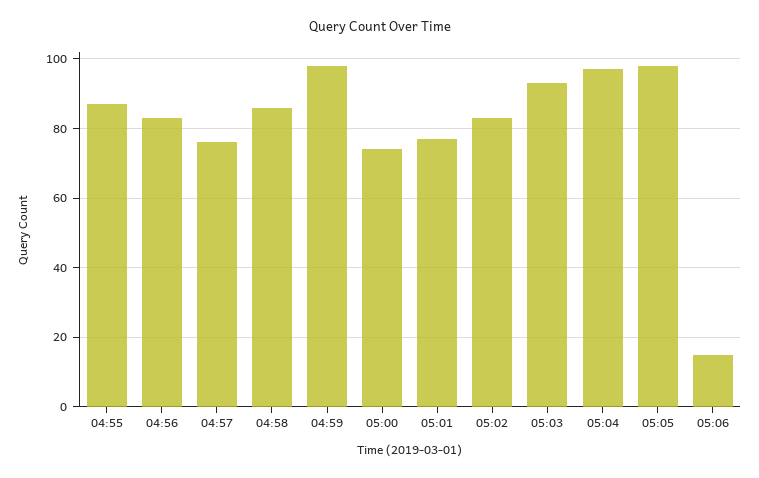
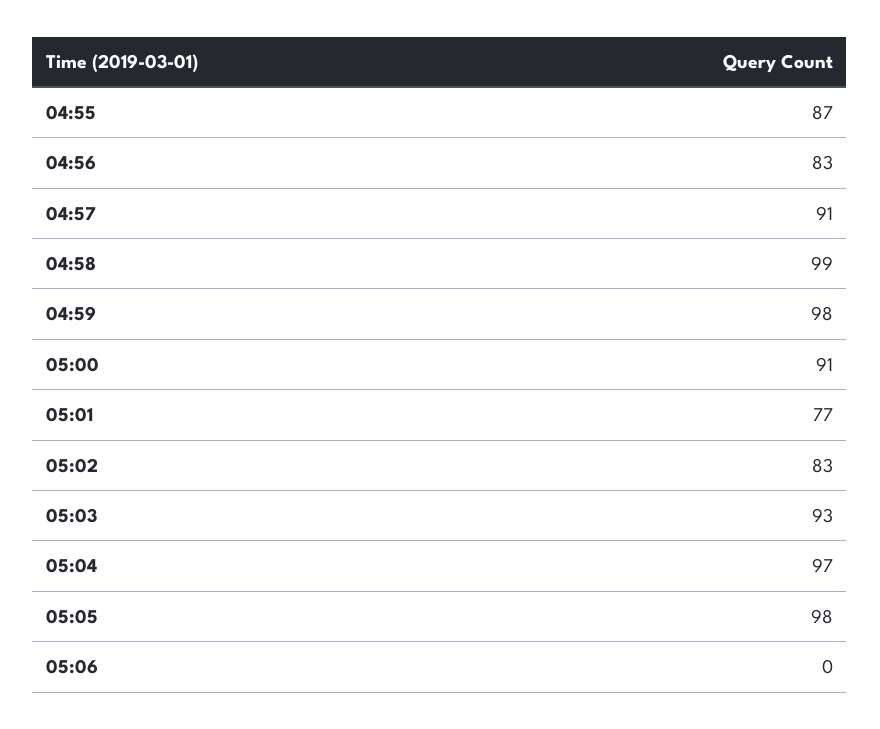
04:57: 75 -> 91
04:58: 85 -> 99
05:00: 75 -> 91
05:06: 15 -> 0

